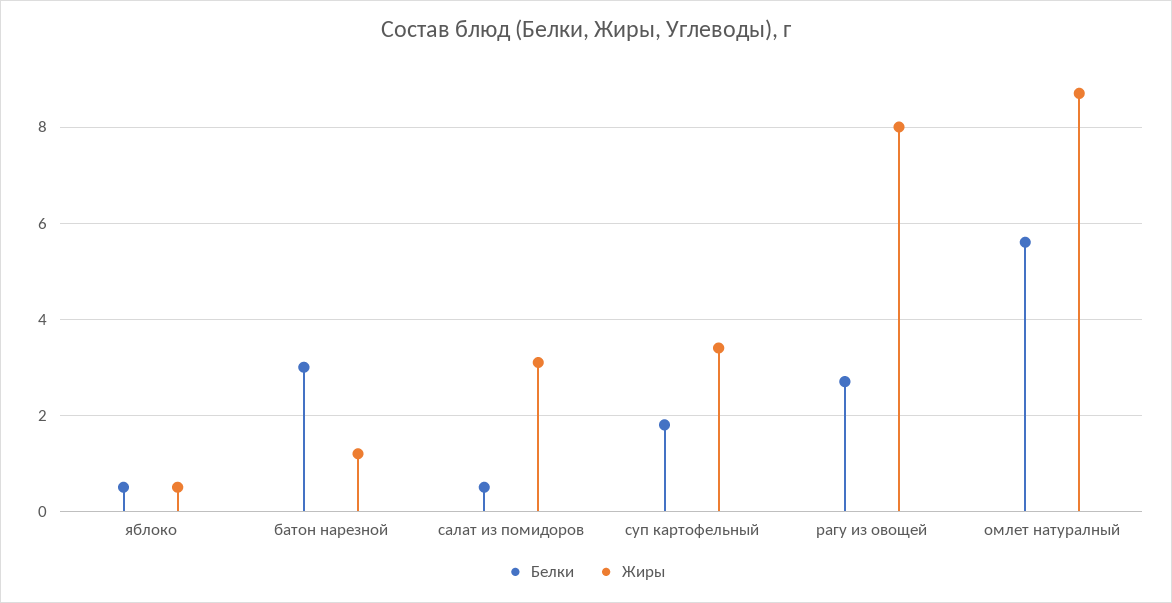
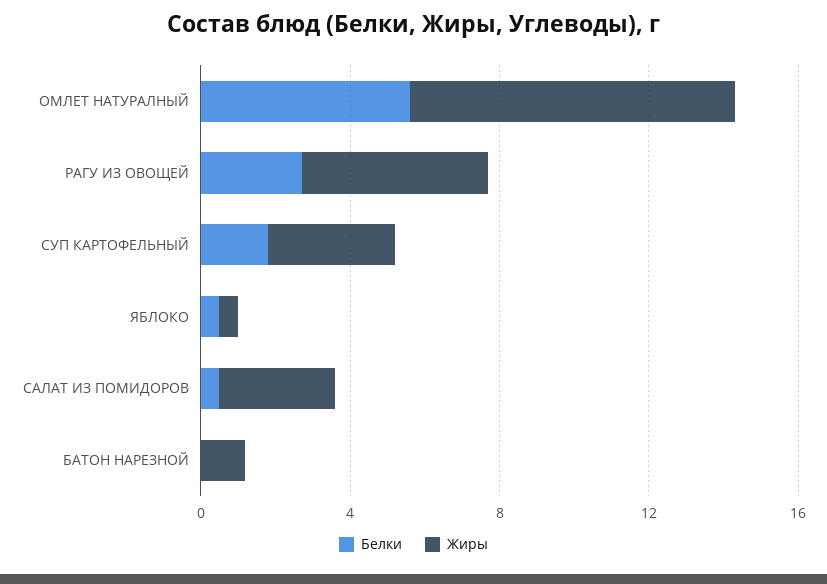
Белки, батон нарезной: 3 -> 0
Жиры, рагу из овощей: 8 -> 5

